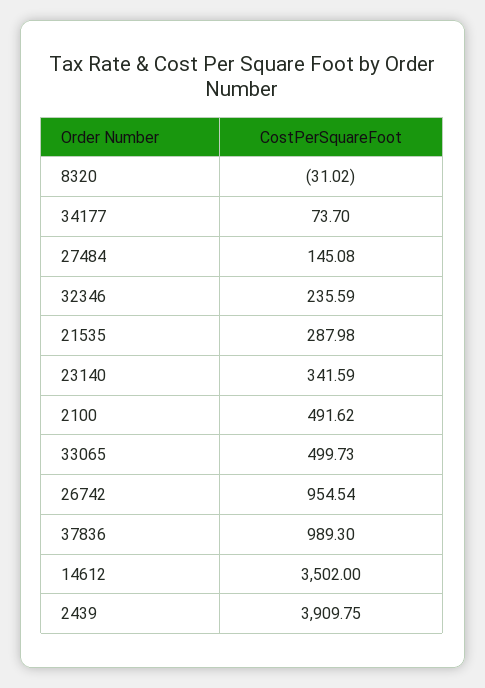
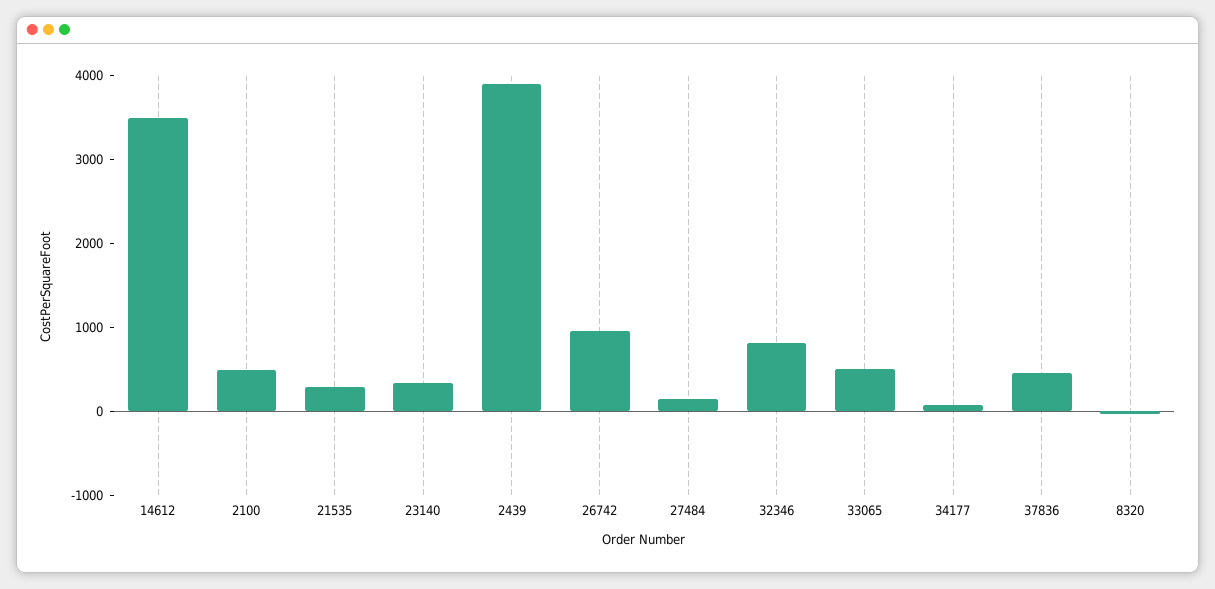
32346: 235.59 -> 800
37836: 989.3 -> 400

